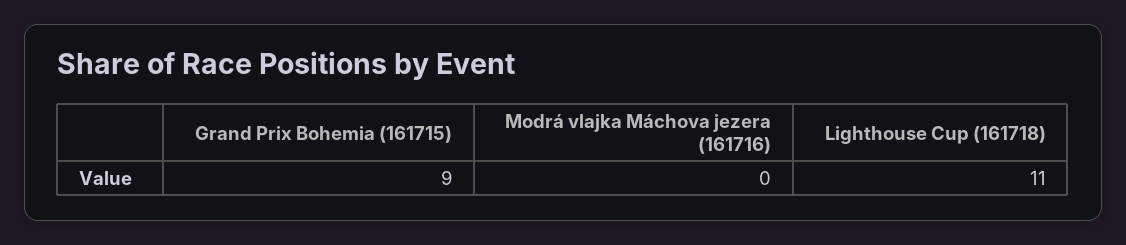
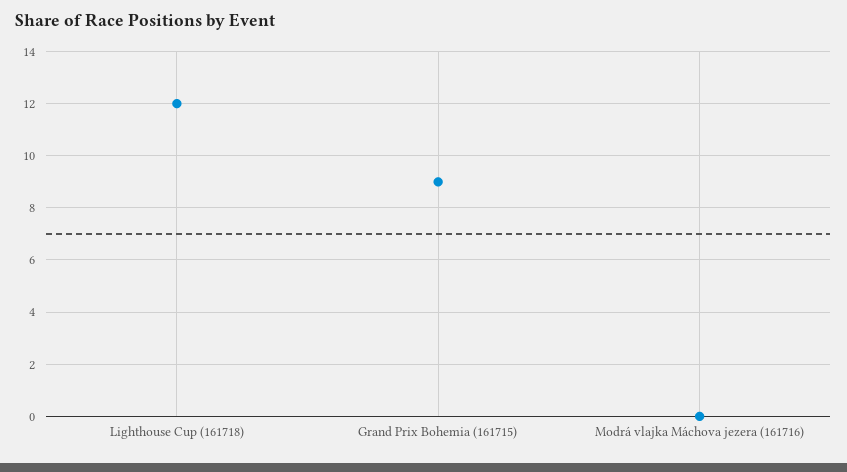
Lighthouse Cup (161718): 11 -> 12

